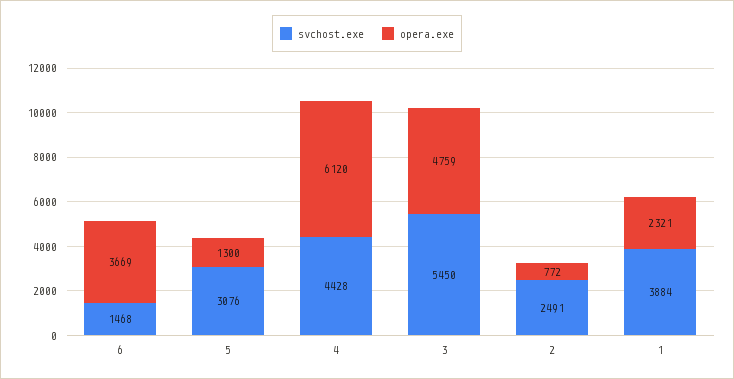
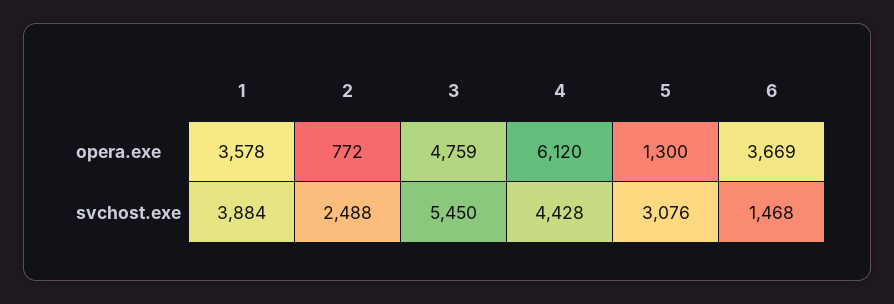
svchost.exe, 2: 2491 -> 2488
opera.exe, 1: 2321 -> 3578

